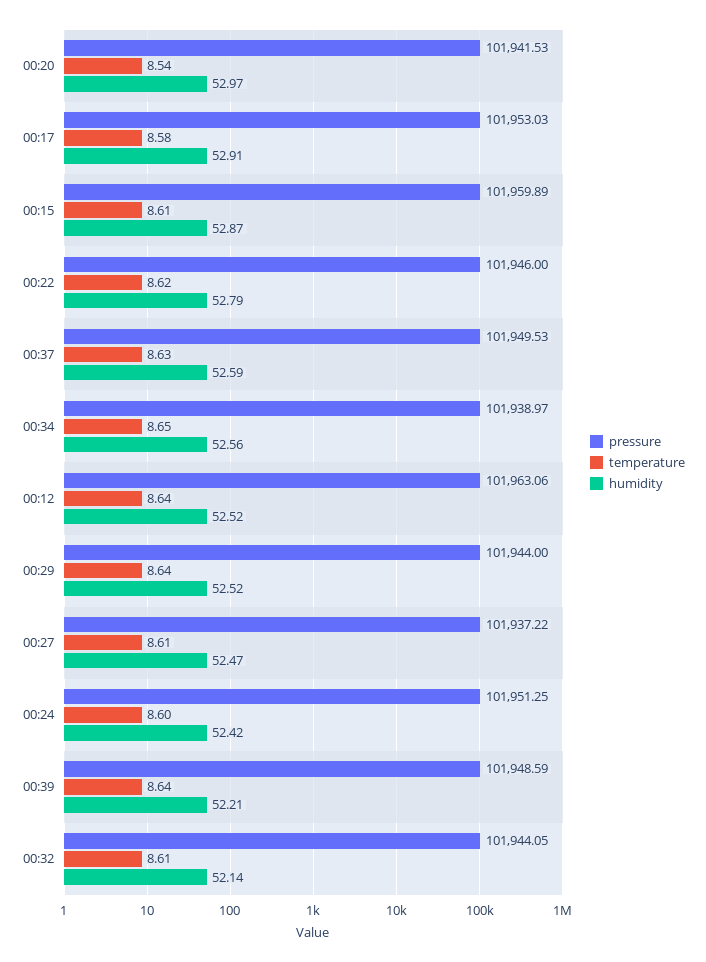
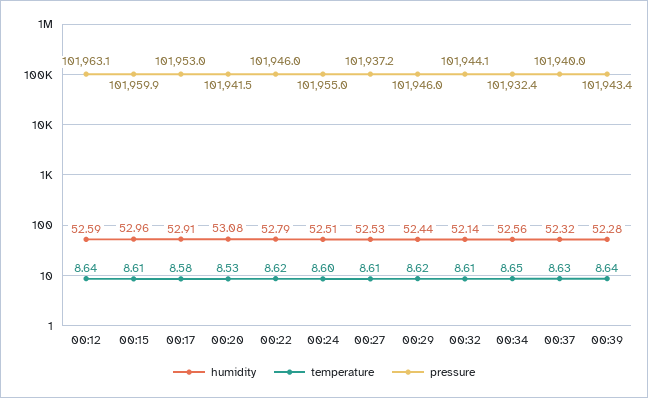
temperature, 00:20: 8.54 -> 8.53
humidity, 00:20: 52.97 -> 53.08
humidity, 00:15: 52.87 -> 52.96
pressure, 00:37: 101949.53 -> 101940
humidity, 00:37: 52.59 -> 52.32
pressure, 00:34: 101938.97 -> 101932.4
humidity, 00:12: 52.52 -> 52.59
pressure, 00:29: 101944 -> 101946
temperature, 00:29: 8.64 -> 8.62
humidity, 00:29: 52.52 -> 52.44
humidity, 00:27: 52.47 -> 52.53
pressure, 00:24: 101951.25 -> 101955
humidity, 00:24: 52.42 -> 52.51
pressure, 00:39: 101948.59 -> 101943.4
humidity, 00:39: 52.21 -> 52.28

